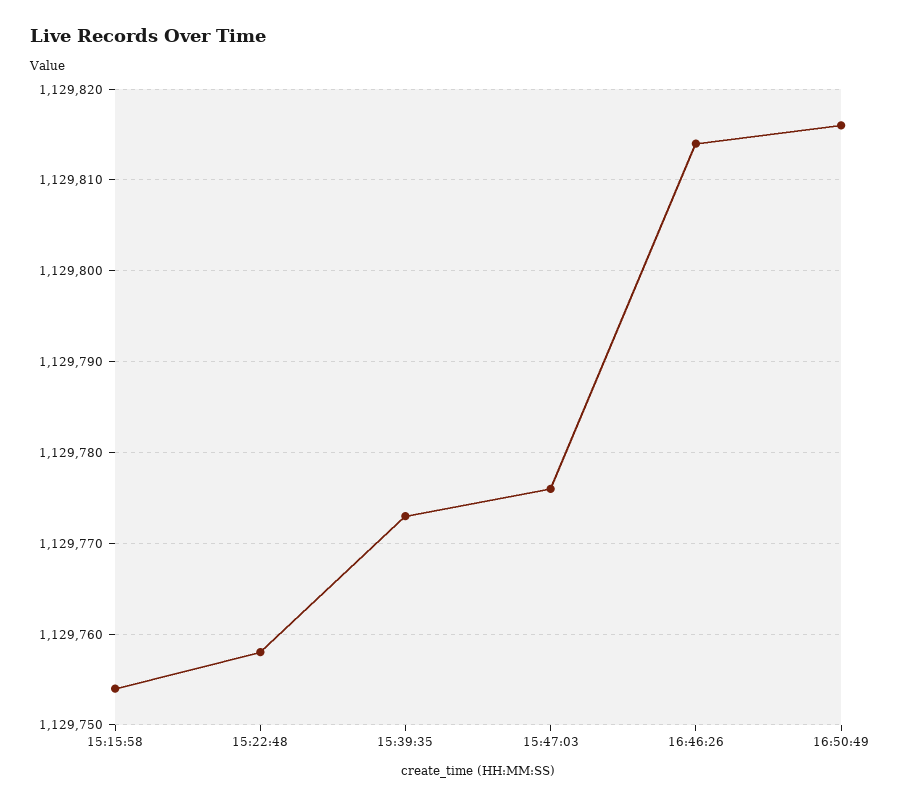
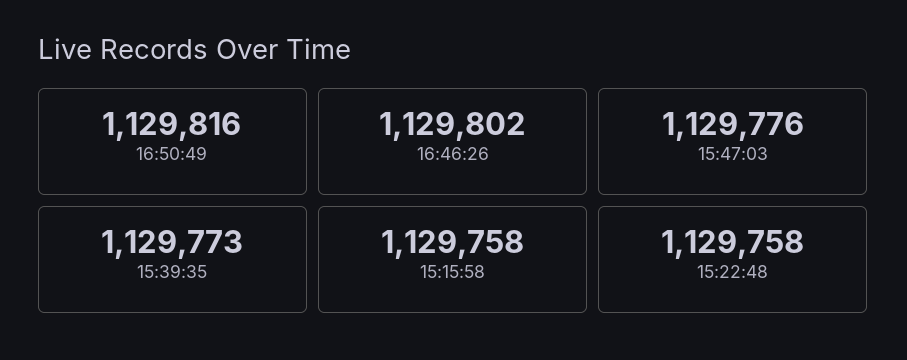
15:15:58: 1129754 -> 1129758
16:46:26: 1129814 -> 1129802

